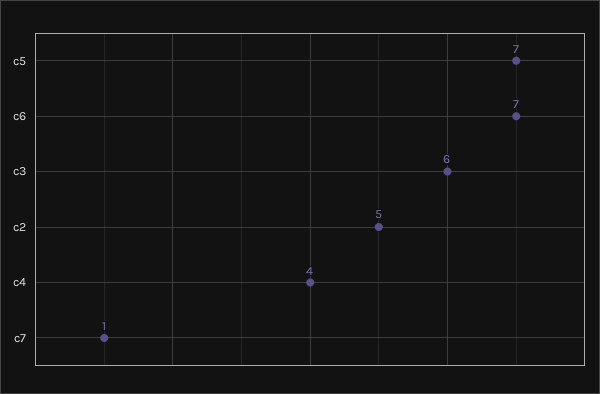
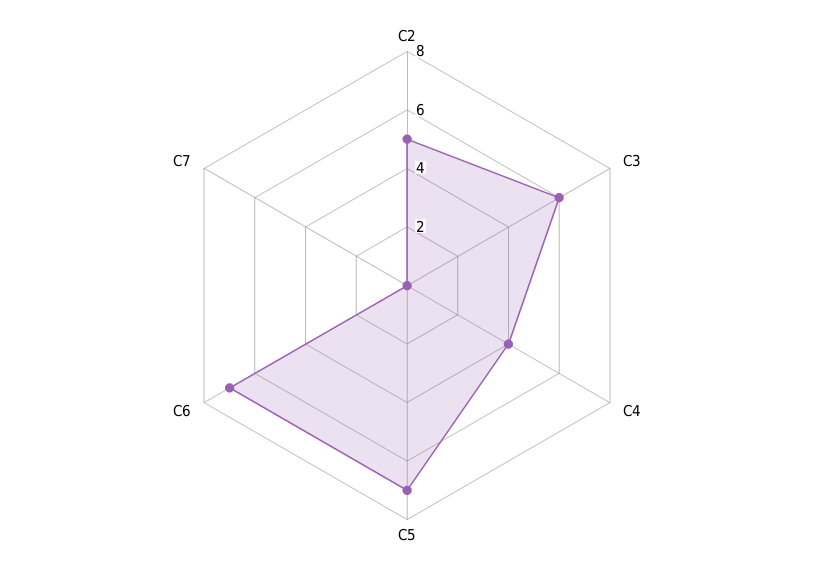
c7: 1 -> 0

